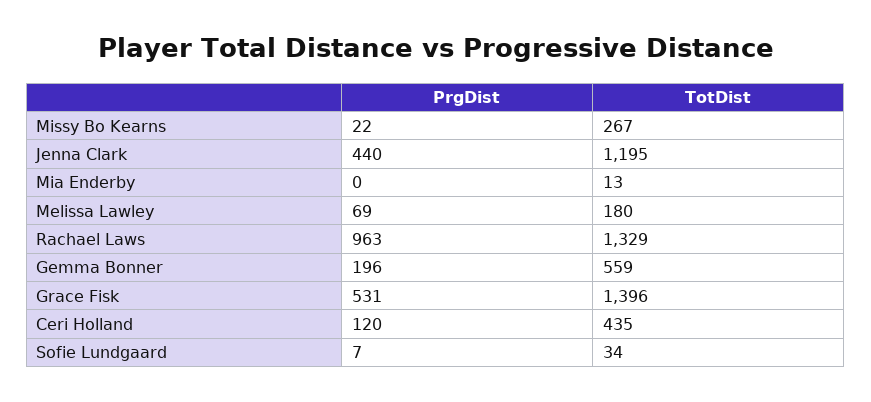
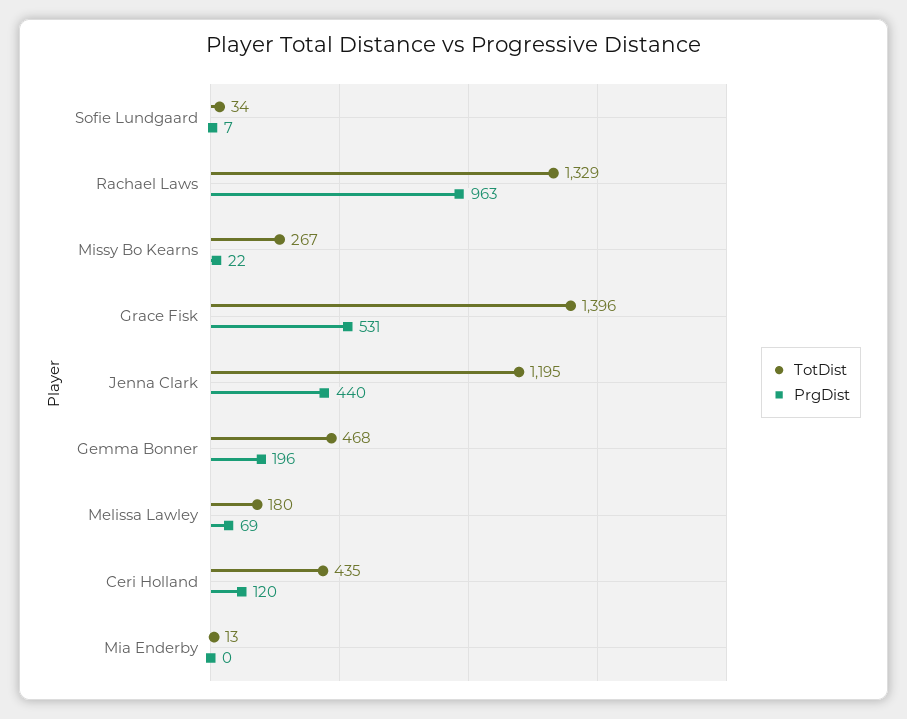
TotDist, Gemma Bonner: 559 -> 468

